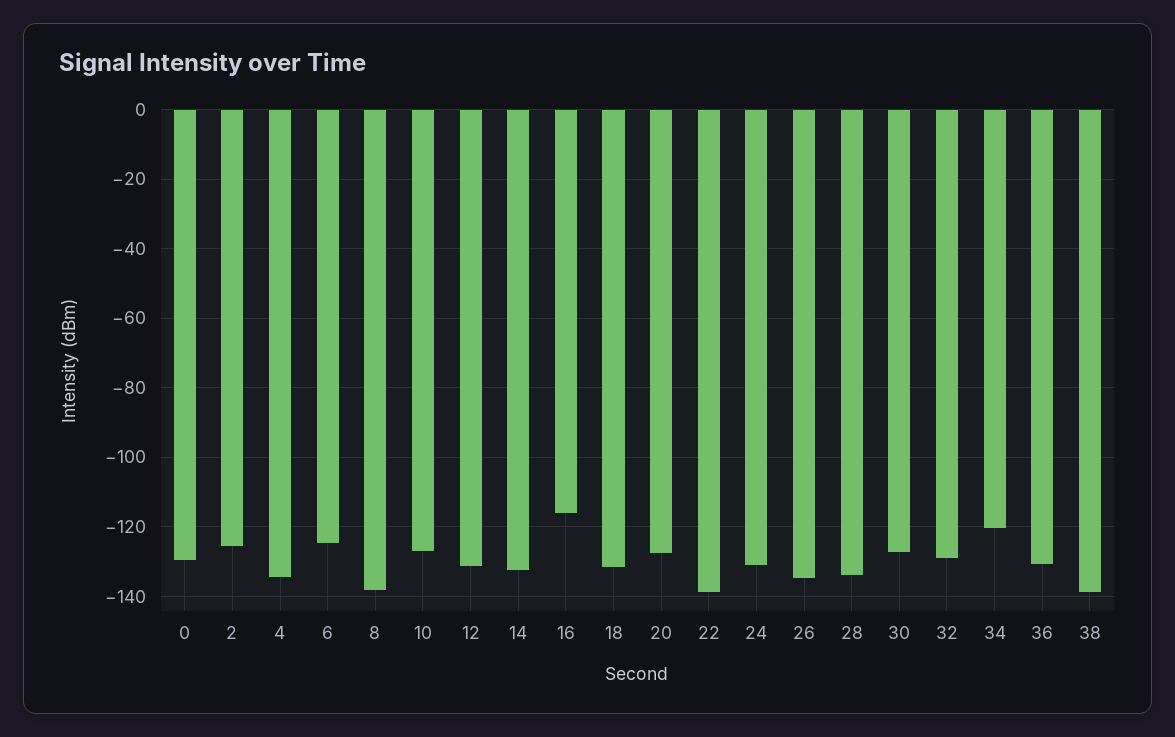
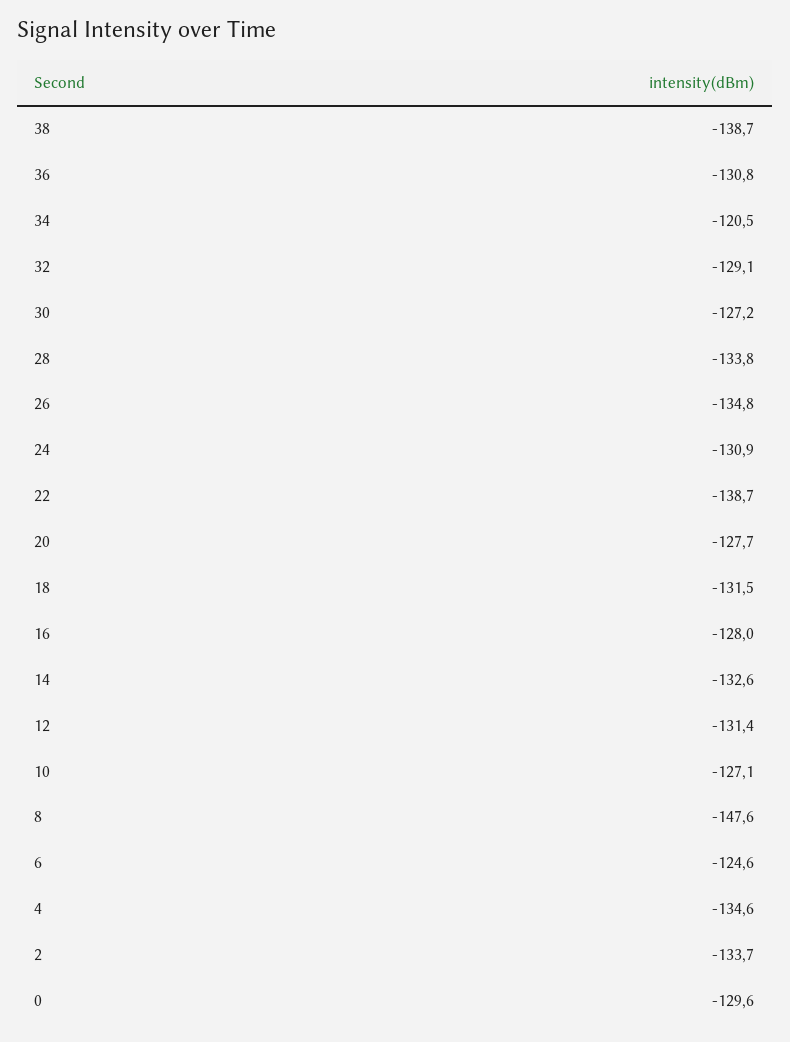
2: -126 -> -133.7
8: -138 -> -147.6
16: -116 -> -128

